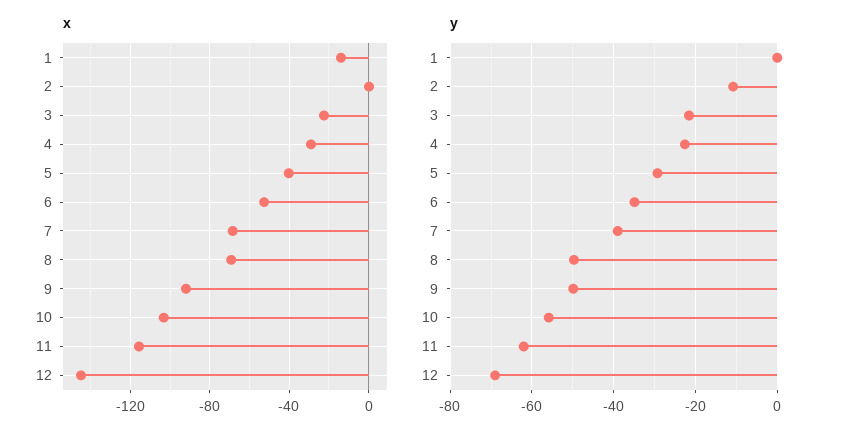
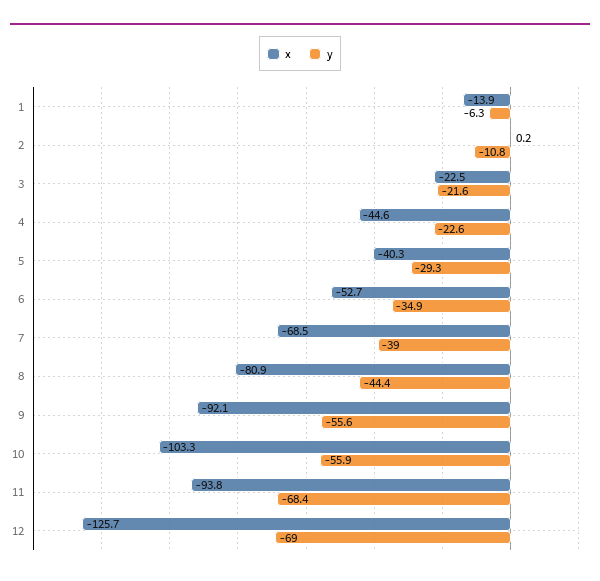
x, 4: -30 -> -44.6
x, 8: -70 -> -80.9
x, 11: -115 -> -93.8
x, 12: -145 -> -125.7
y, 1: 0 -> -6.3
y, 8: -50 -> -44.4
y, 9: -50 -> -55.6
y, 11: -62 -> -68.4

